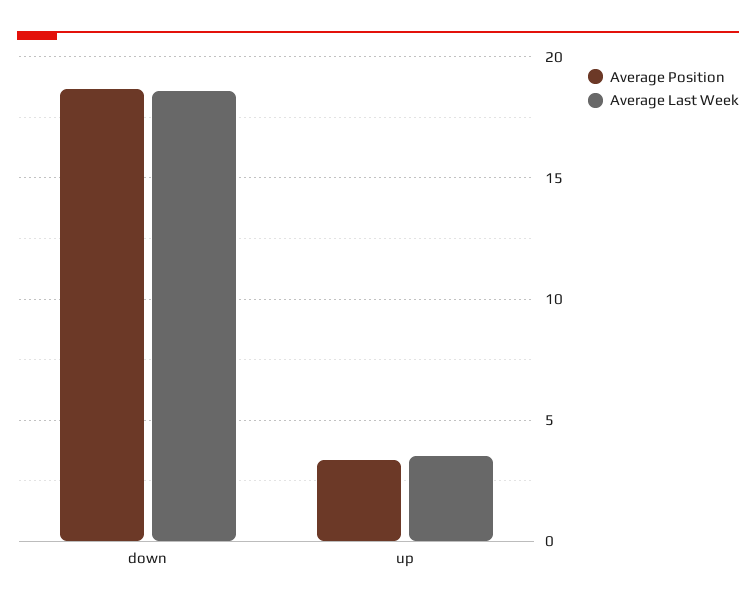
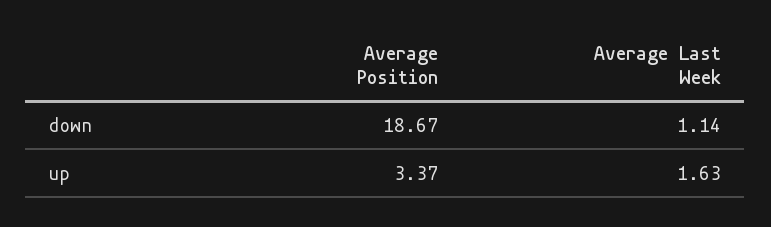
Average Last Week, down: 18.5 -> 1.14
Average Last Week, up: 3.5 -> 1.63

